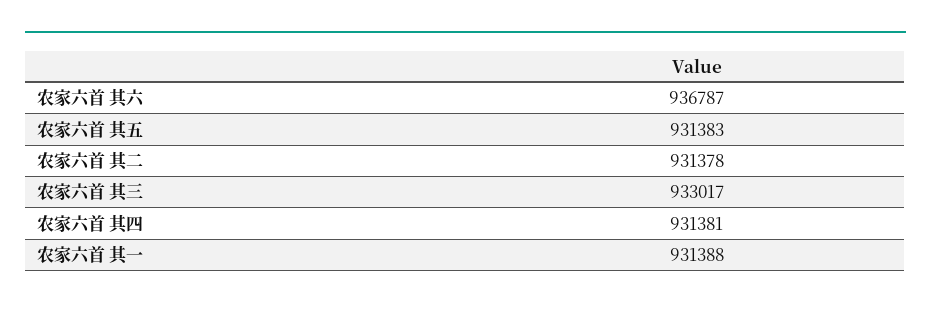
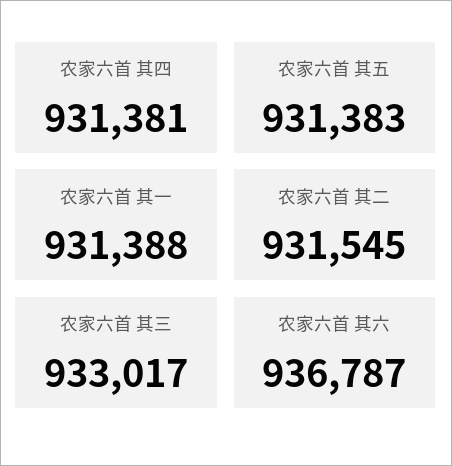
农家六首 其二: 931378 -> 931545

